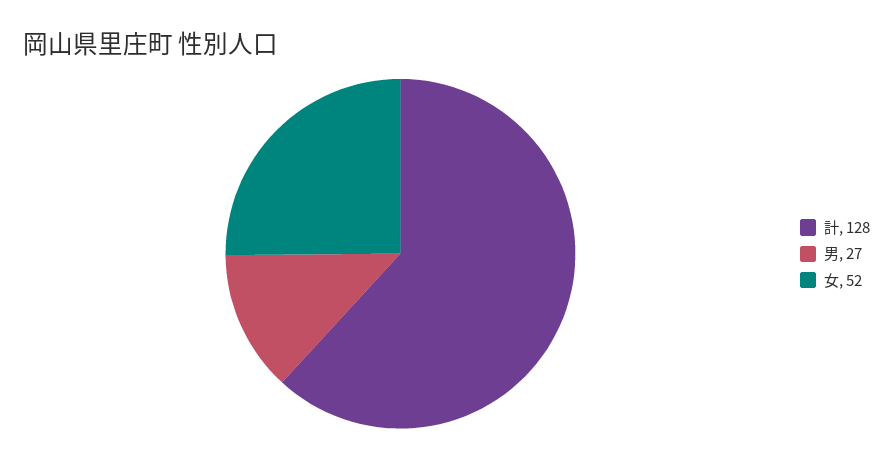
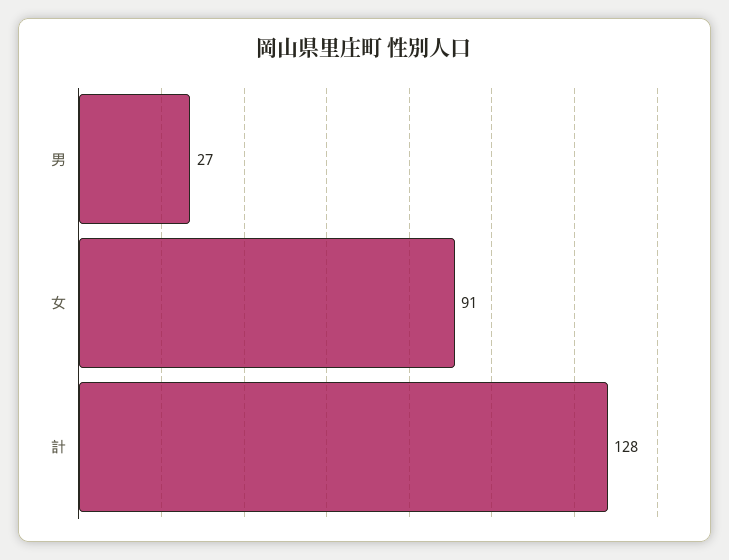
女: 52 -> 91

